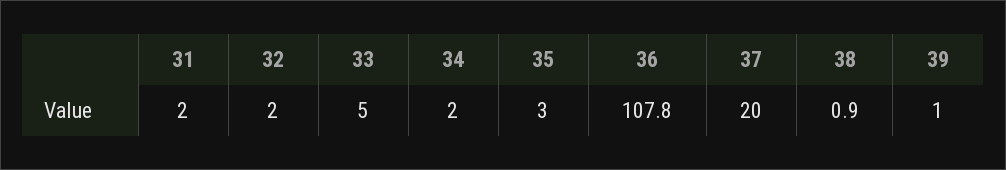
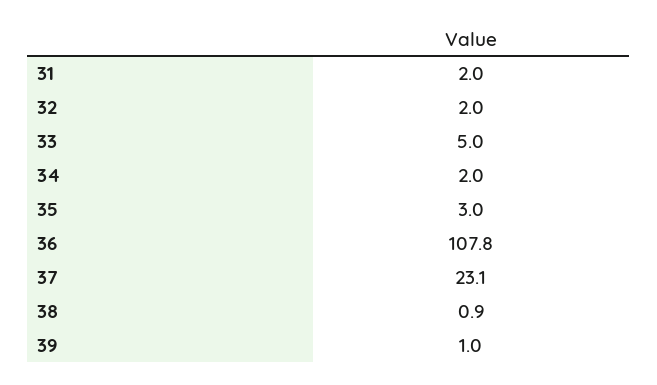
37: 20 -> 23.1

